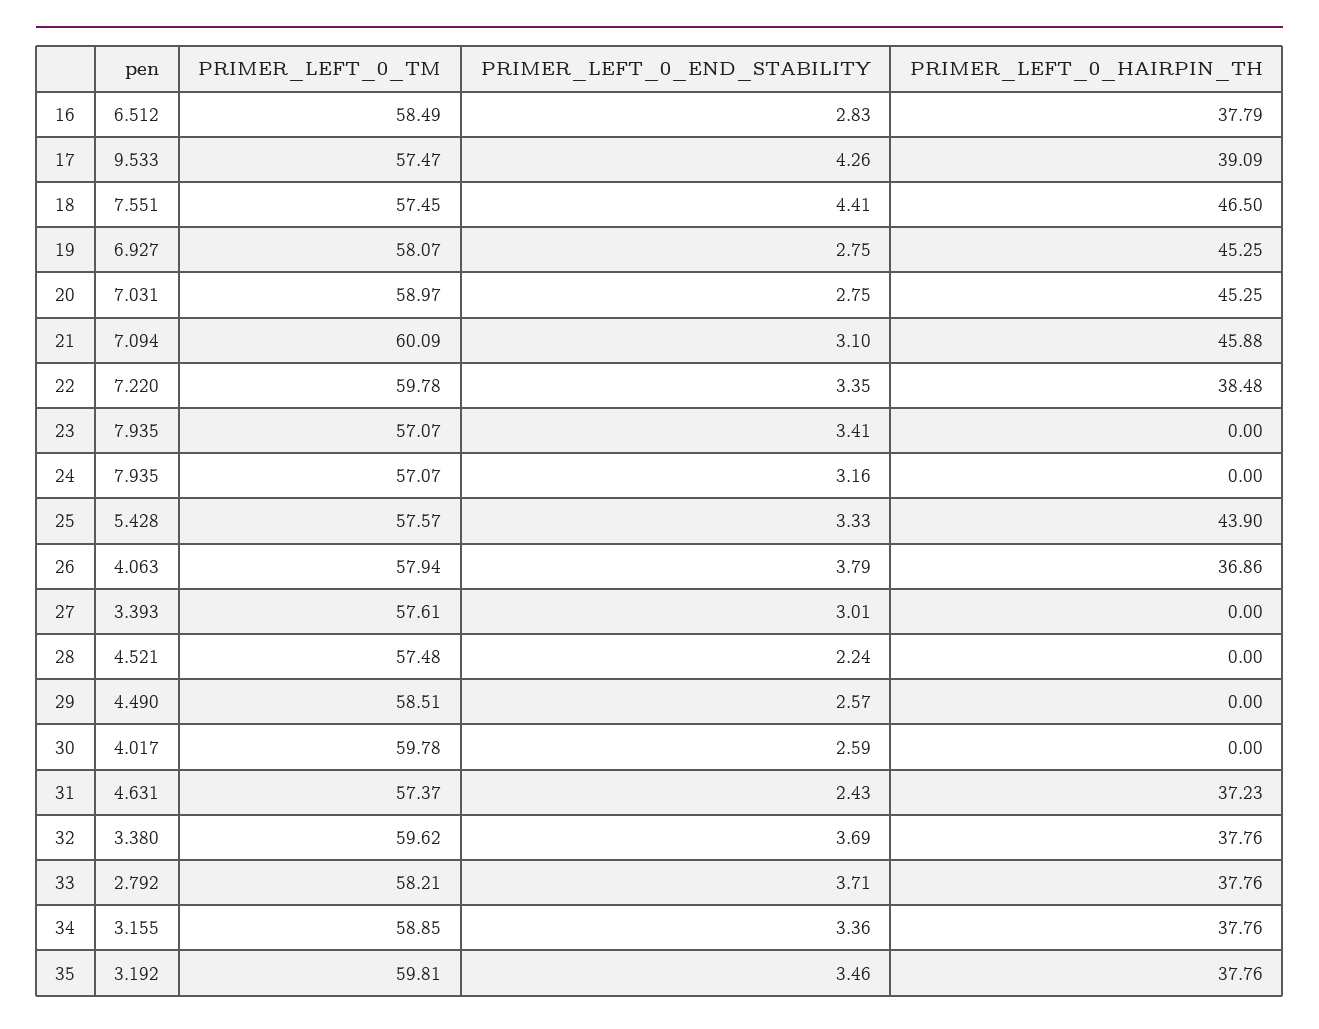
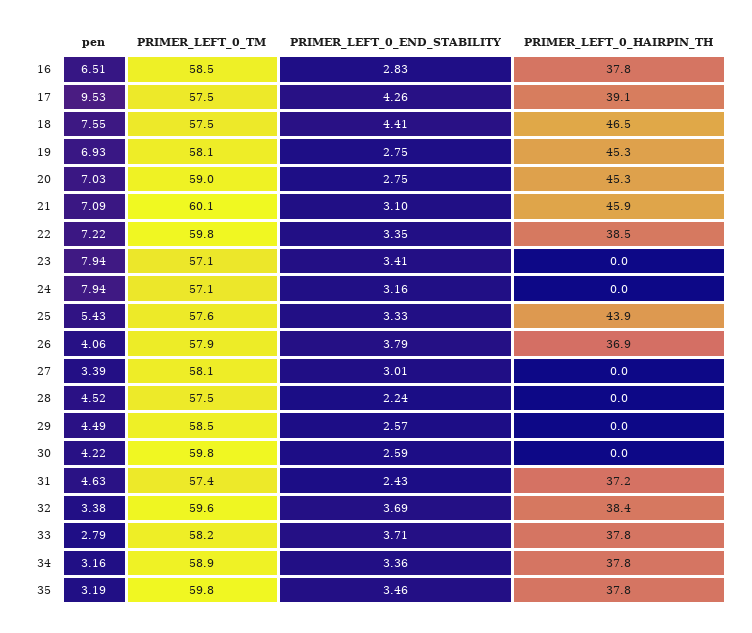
PRIMER_LEFT_0_TM, 27: 57.61 -> 58.1
pen, 30: 4.017 -> 4.22
PRIMER_LEFT_0_HAIRPIN_TH, 32: 37.76 -> 38.4

